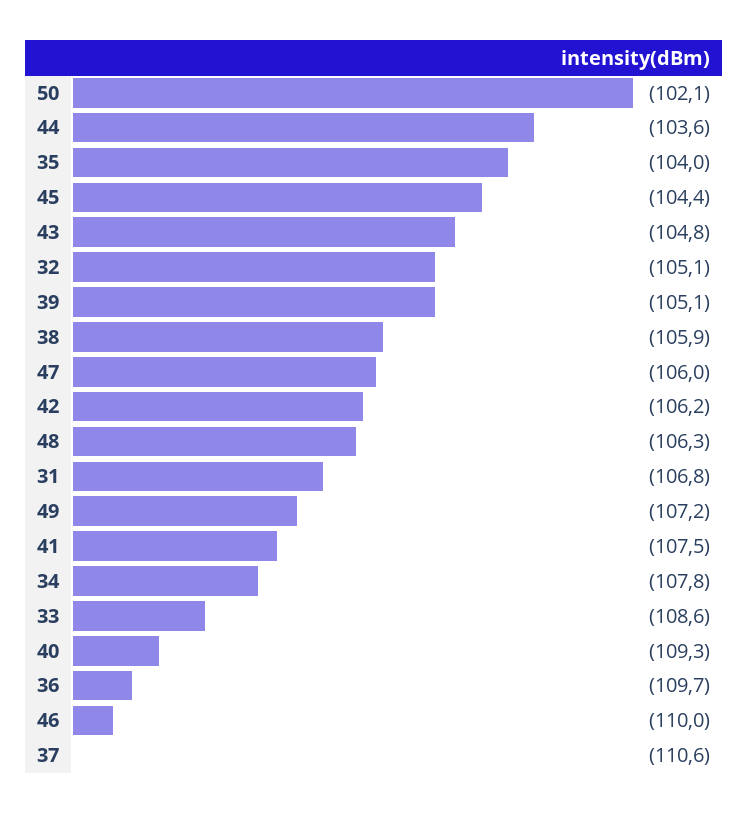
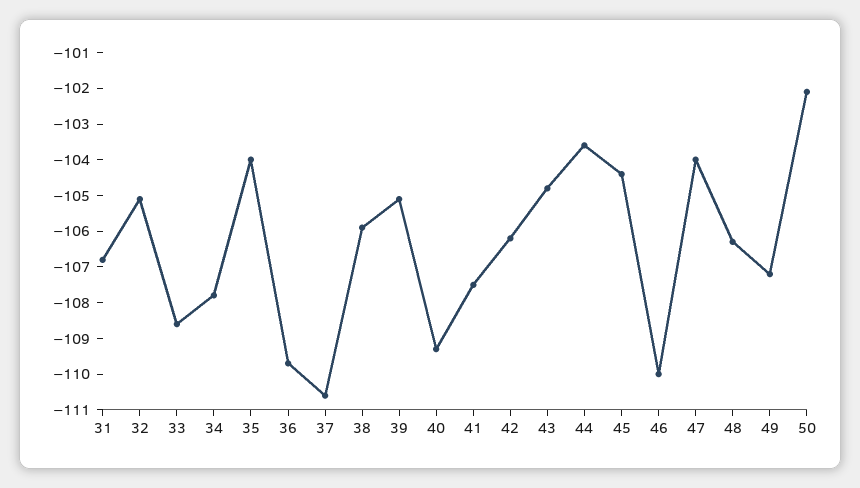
47: -106 -> -104

